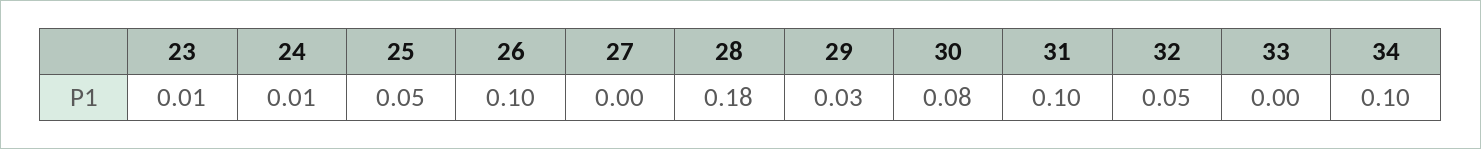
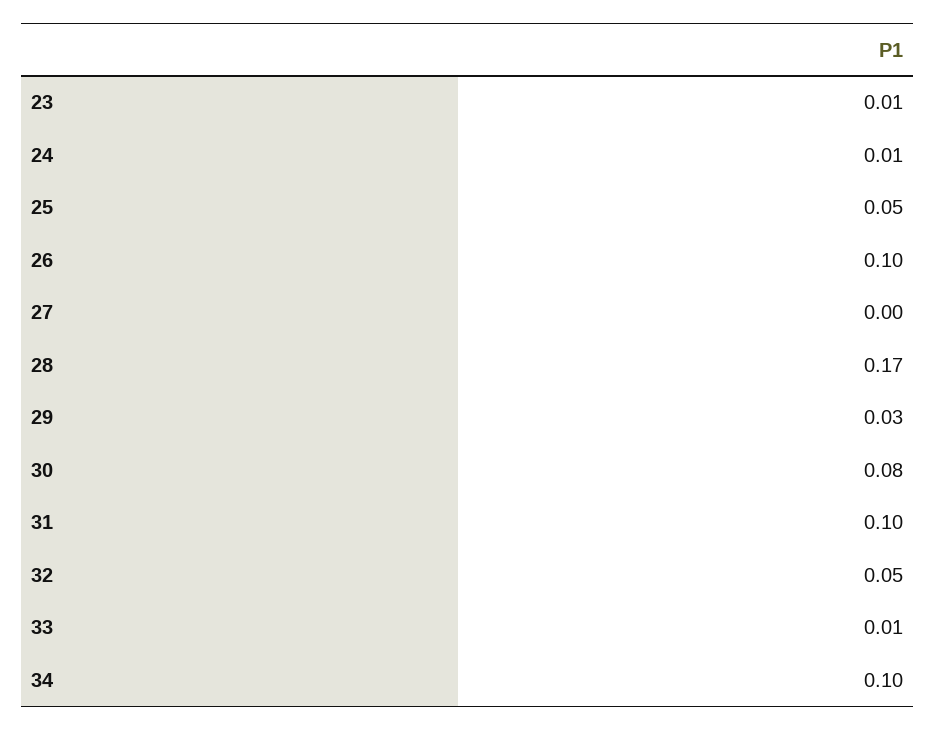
28: 0.18 -> 0.17
33: 0 -> 0.01

